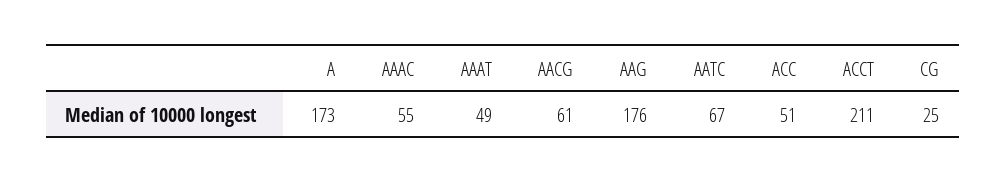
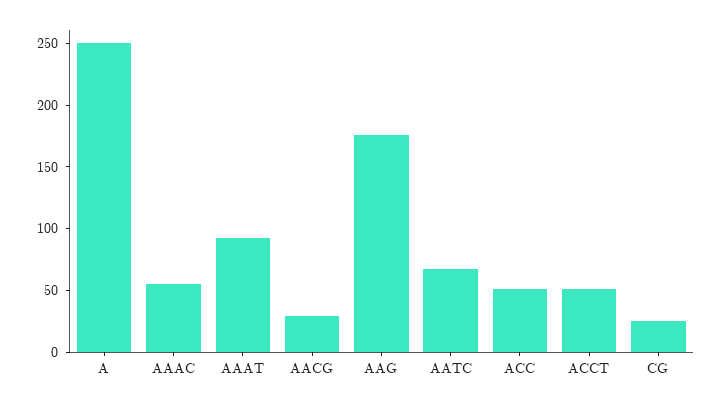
A: 173 -> 250
AAAT: 49 -> 90
AACG: 61 -> 30
ACCT: 211 -> 50

